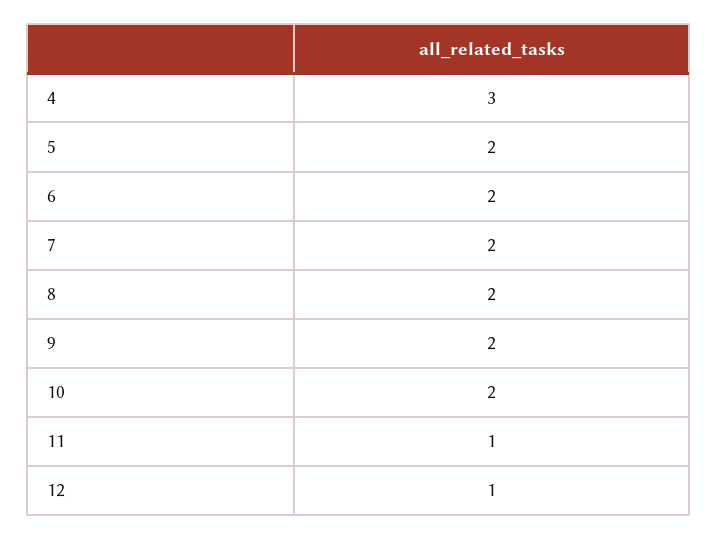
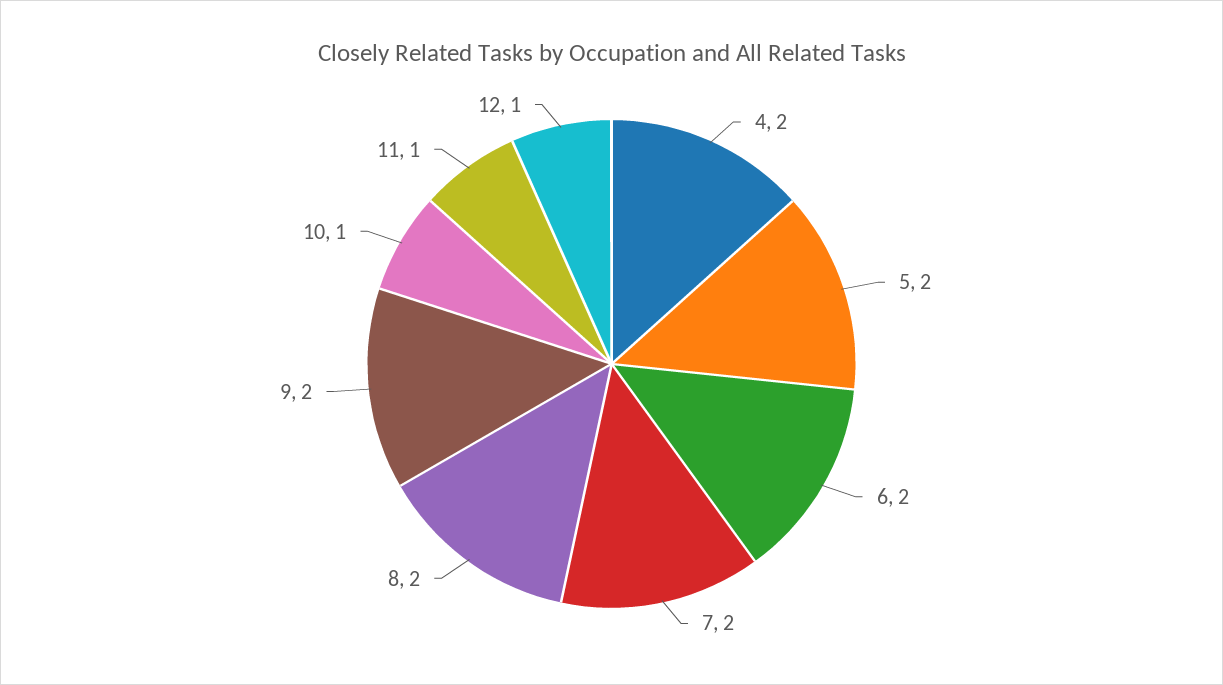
4: 3 -> 2
10: 2 -> 1

